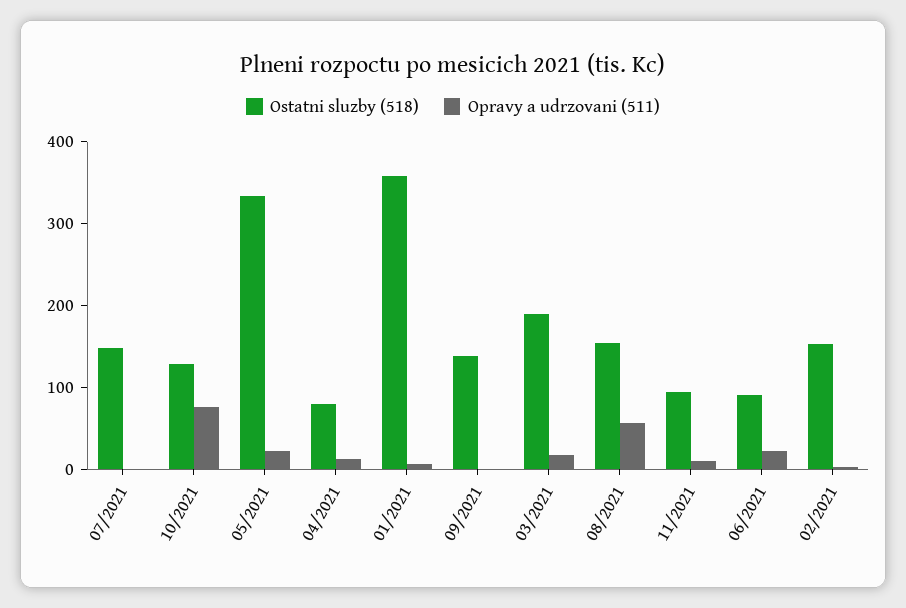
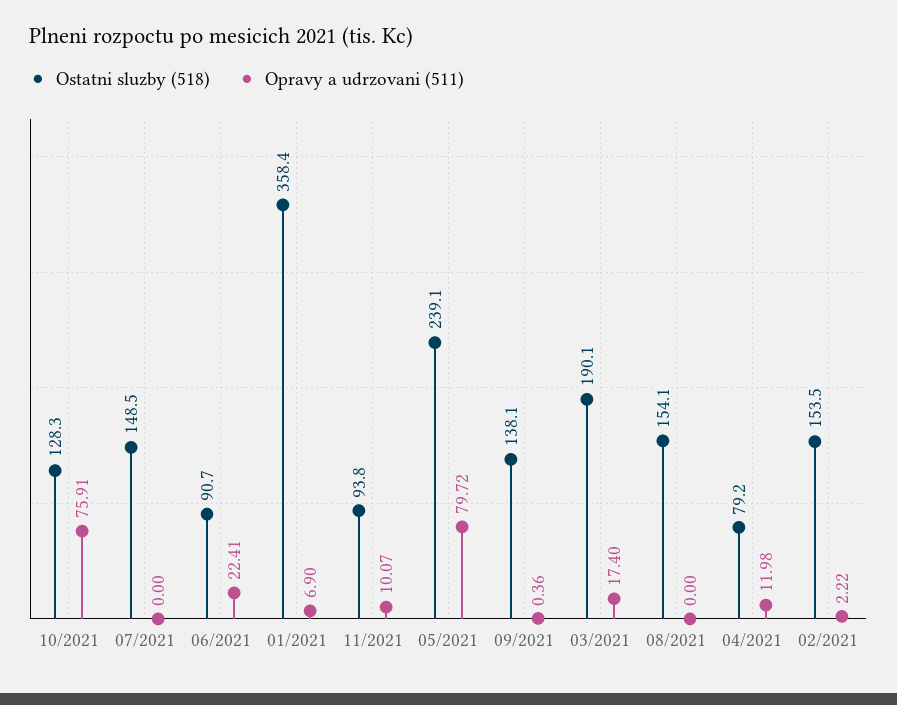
Ostatni sluzby (518), 05/2021: 340 -> 239.1
Opravy a udrzovani (511), 05/2021: 20 -> 79.72
Opravy a udrzovani (511), 08/2021: 60 -> 0

